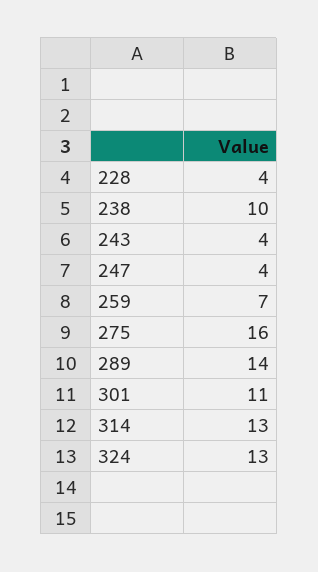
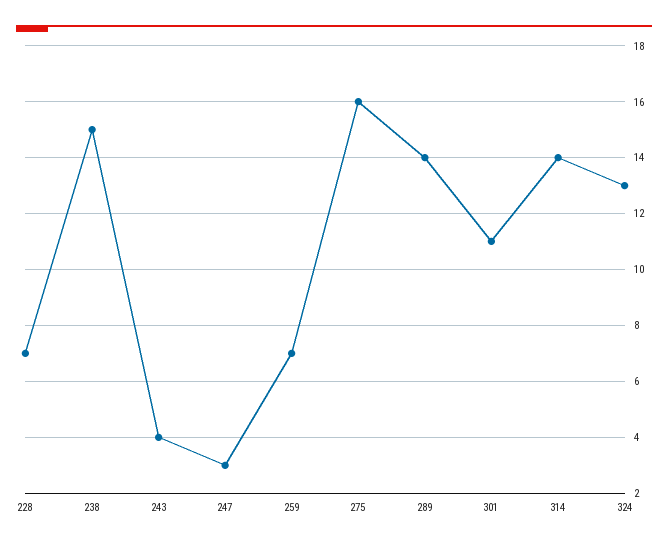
228: 4 -> 7
238: 10 -> 15
247: 4 -> 3
314: 13 -> 14

